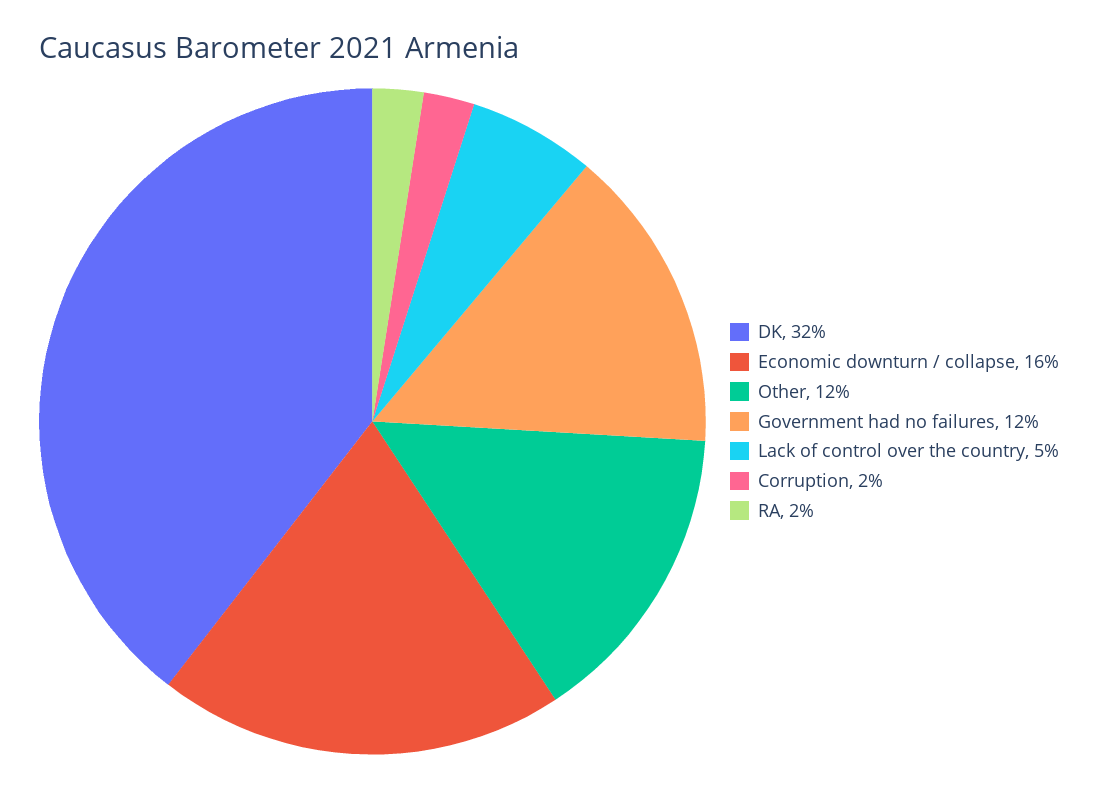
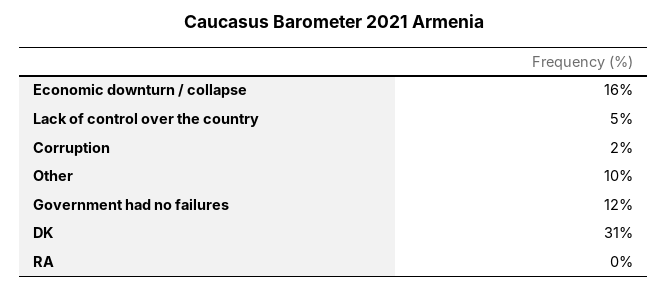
DK: 32 -> 31
Other: 12 -> 10
RA: 2 -> 0

